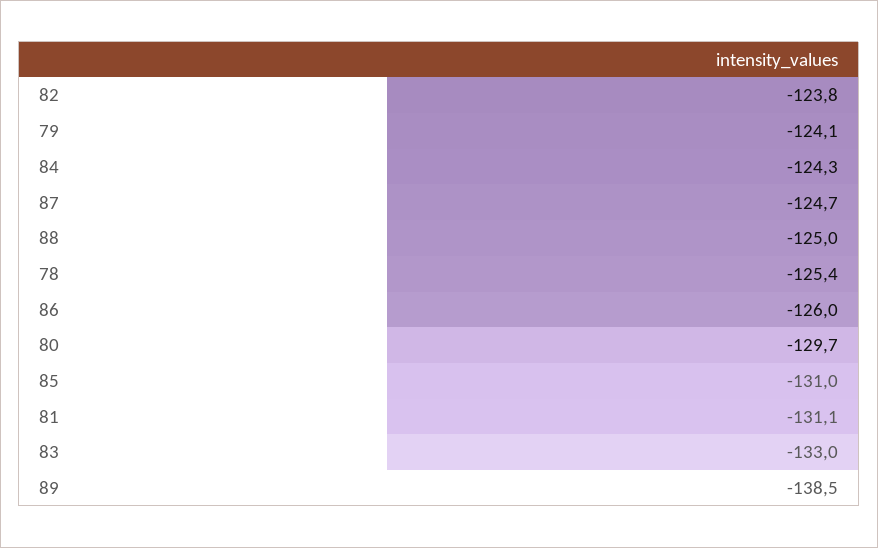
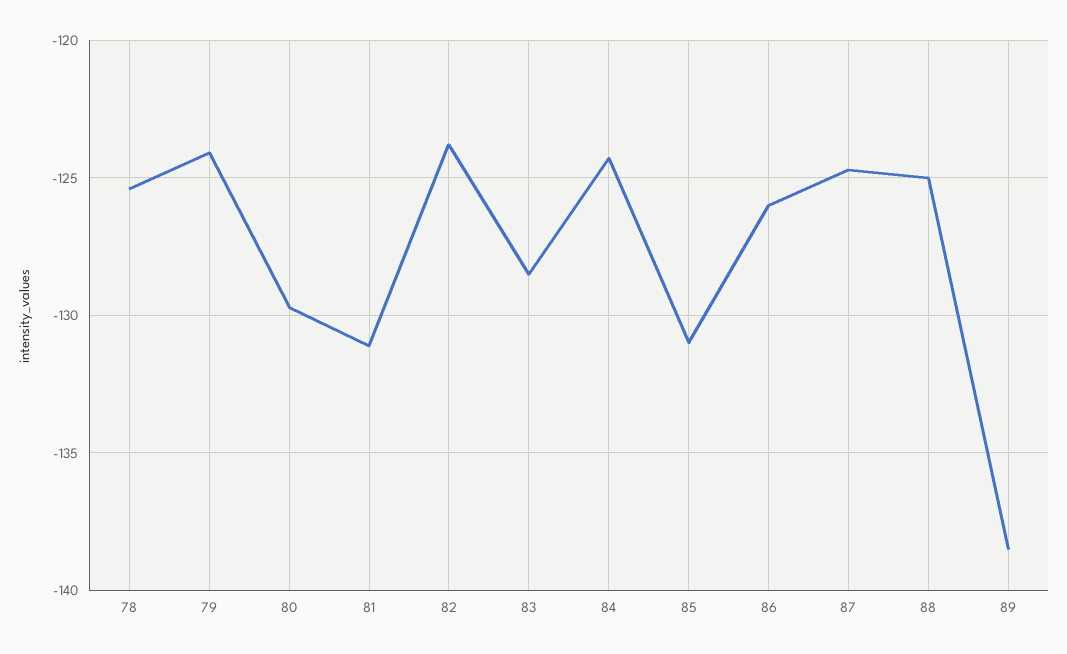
83: -133 -> -128.5

